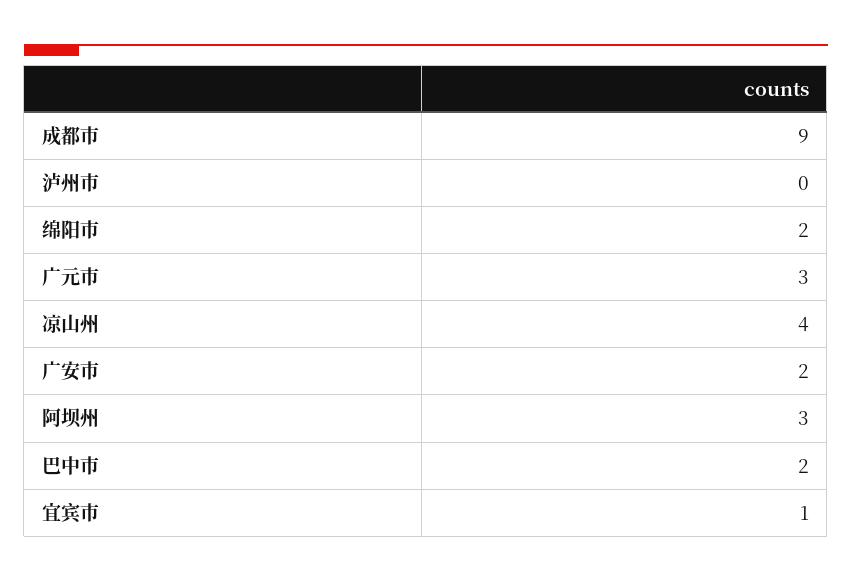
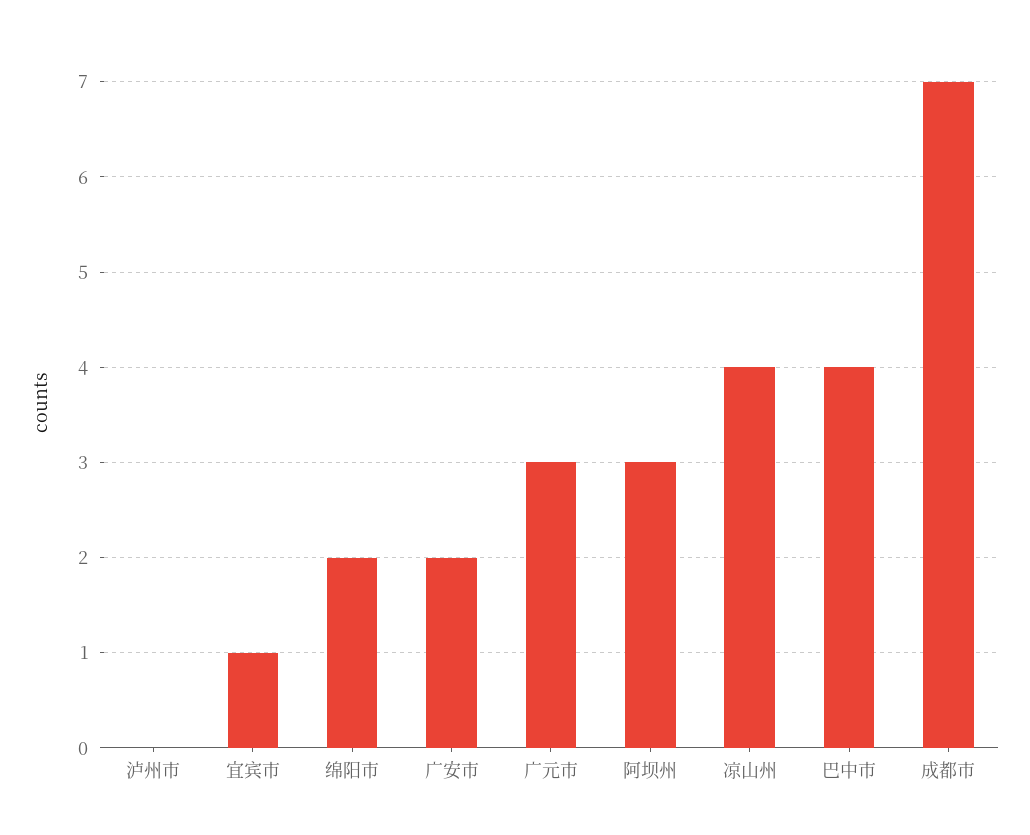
成都市: 9 -> 7
巴中市: 2 -> 4

